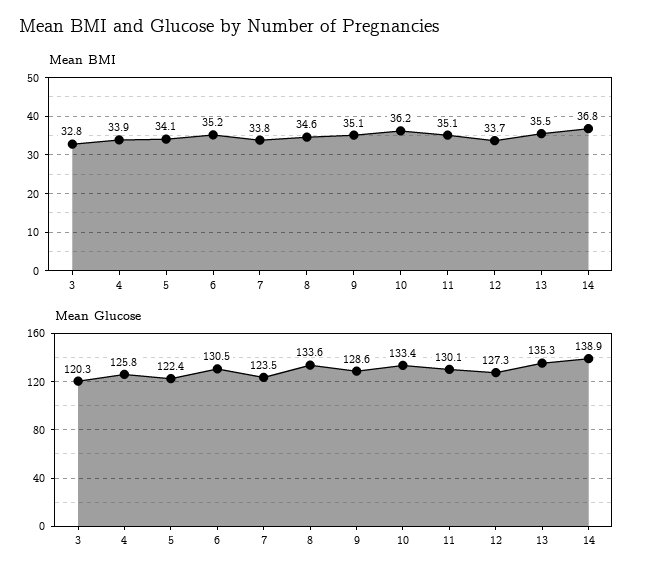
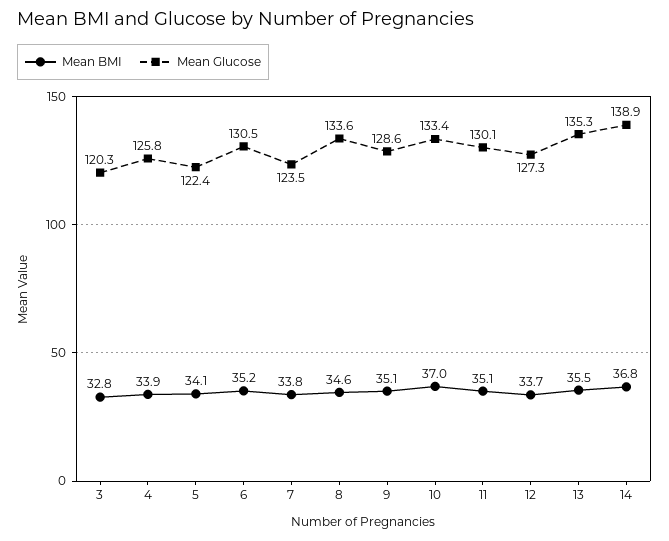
Mean BMI, 10: 36.2 -> 37

